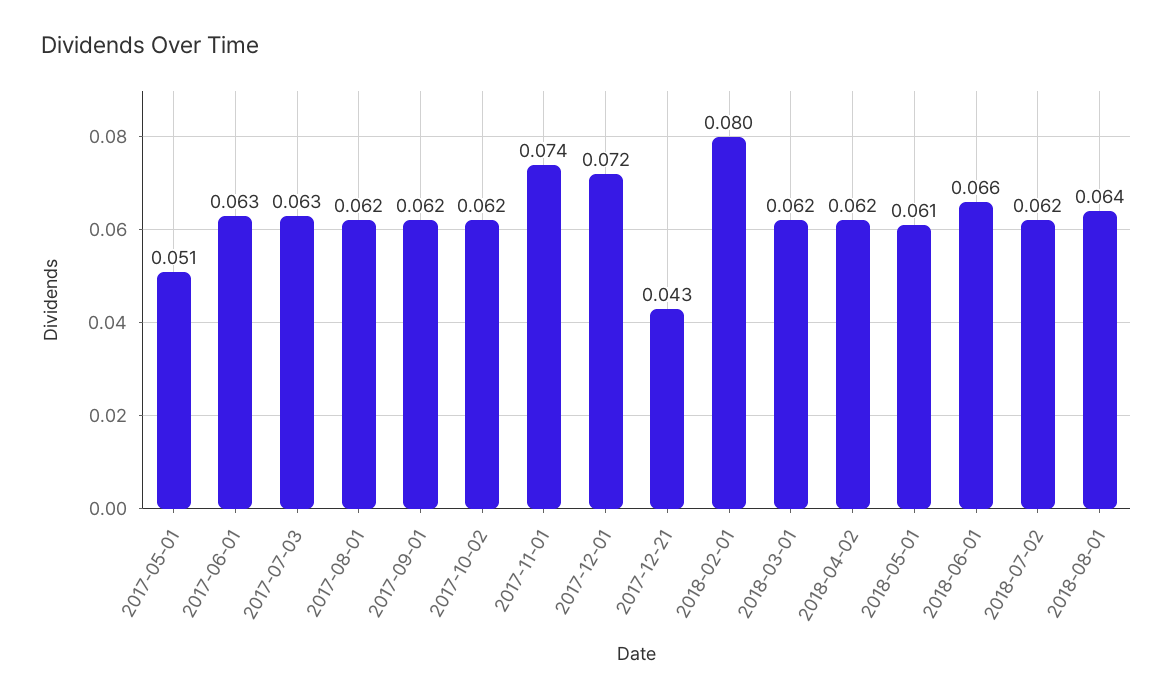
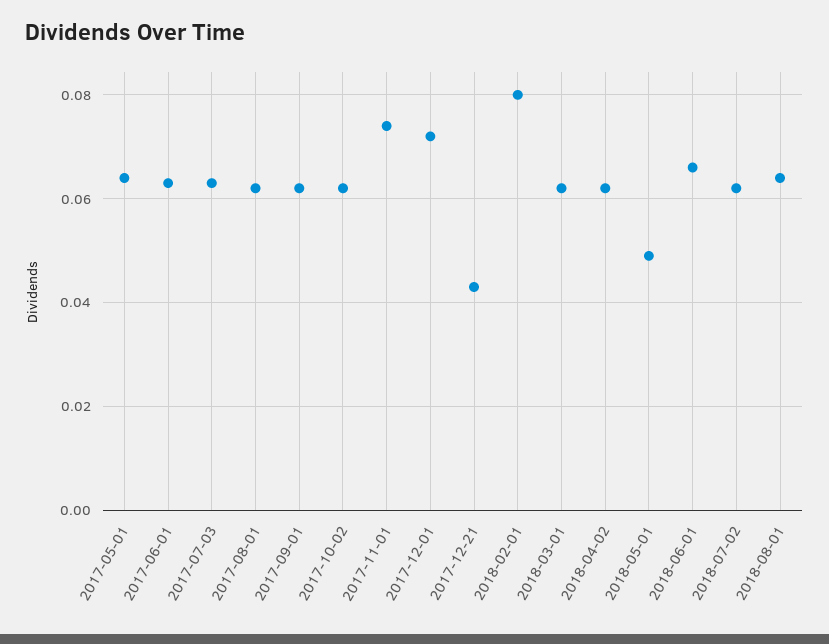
2017-05-01: 0.051 -> 0.065
2018-05-01: 0.061 -> 0.05

